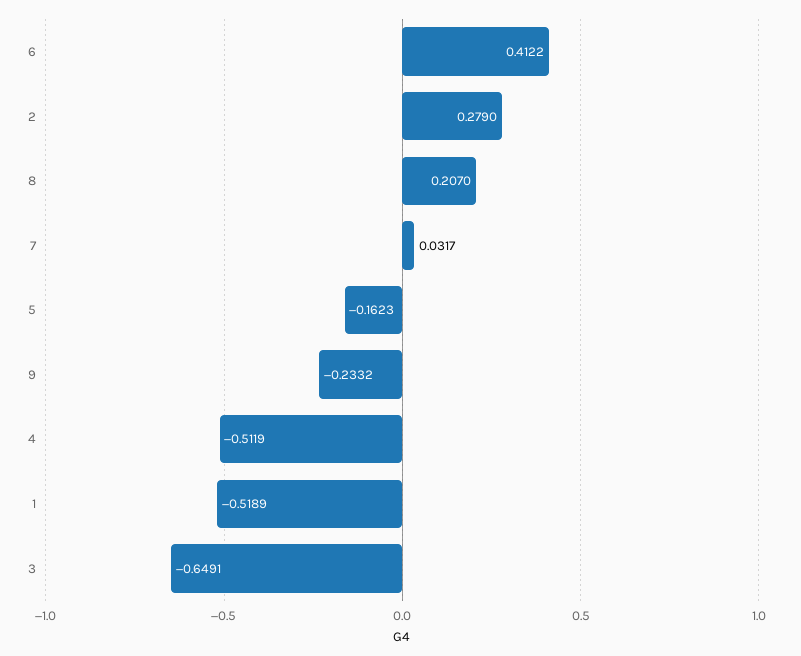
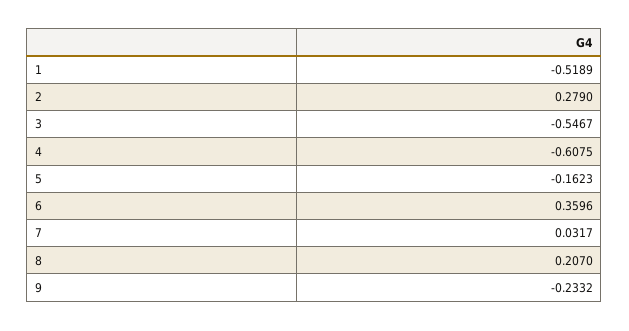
6: 0.4122 -> 0.3596
4: -0.5119 -> -0.6075
3: -0.6491 -> -0.5467

